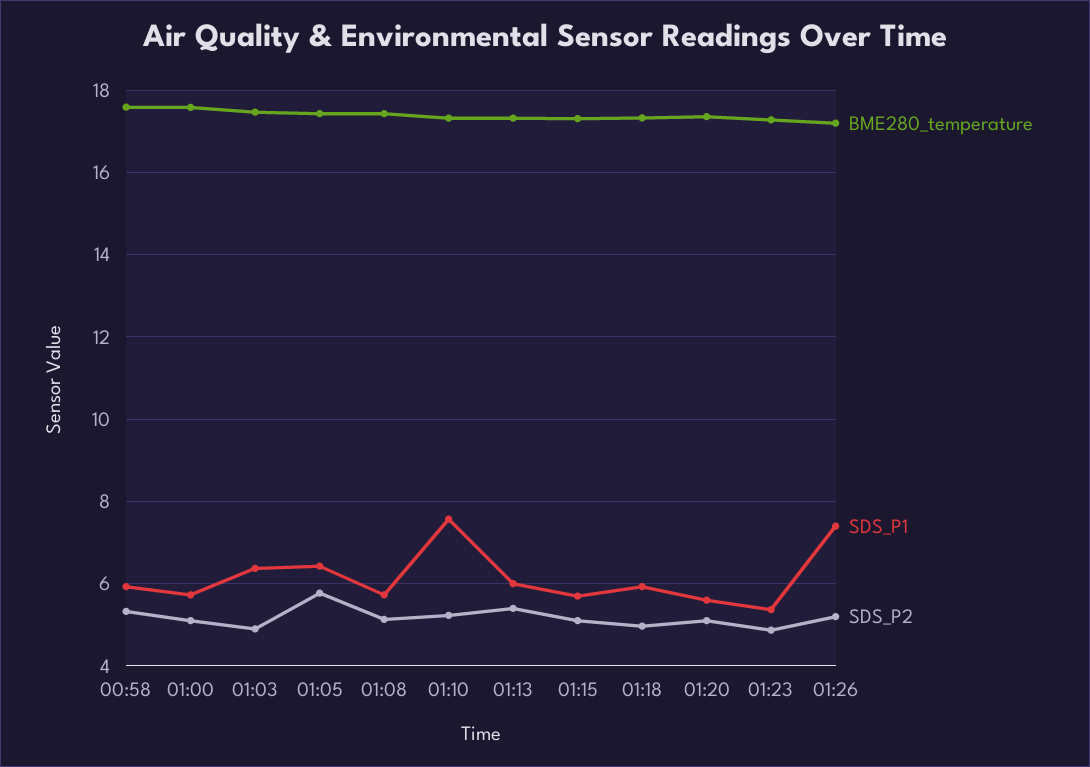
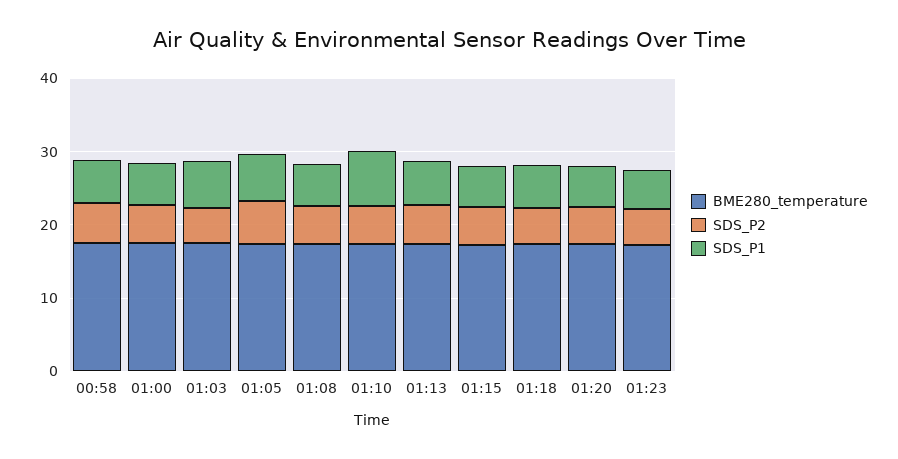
BME280_temperature, 01:26: 17.2 -> none
SDS_P1, 01:26: 7.4 -> none
SDS_P2, 01:26: 5.2 -> none

